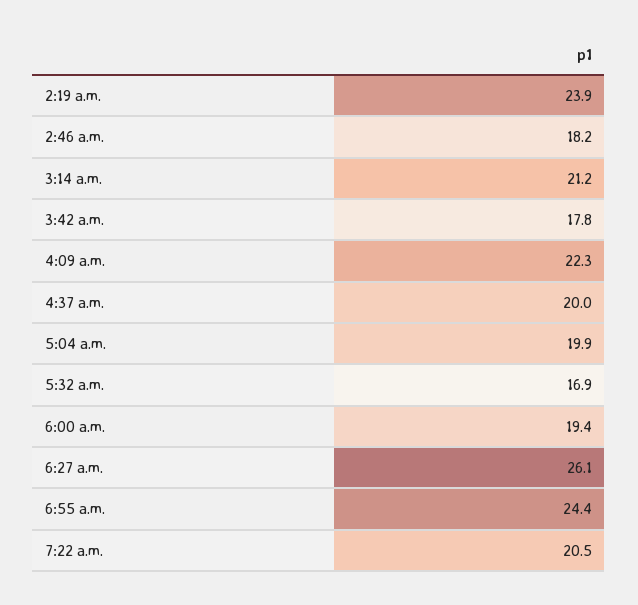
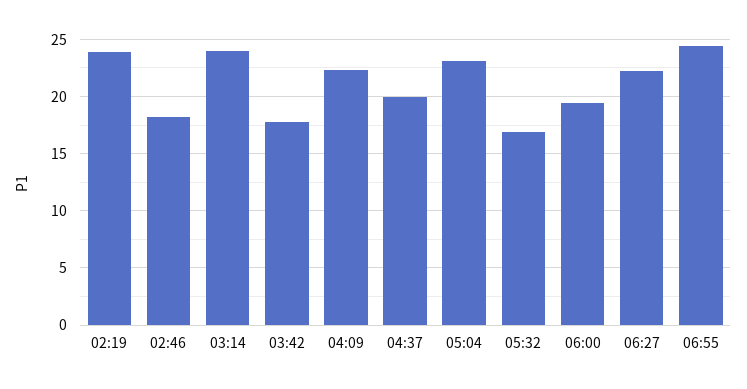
3:14 a.m.: 21.2 -> 24
5:04 a.m.: 19.9 -> 23
6:27 a.m.: 26.1 -> 22
7:22 a.m.: 20.5 -> none

